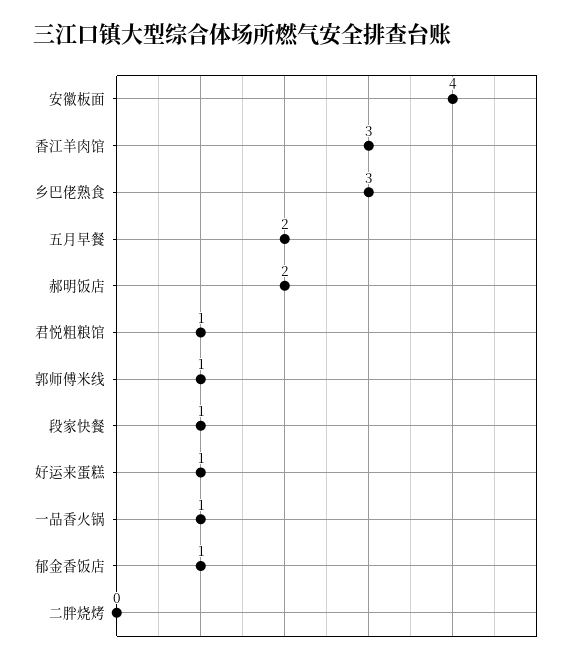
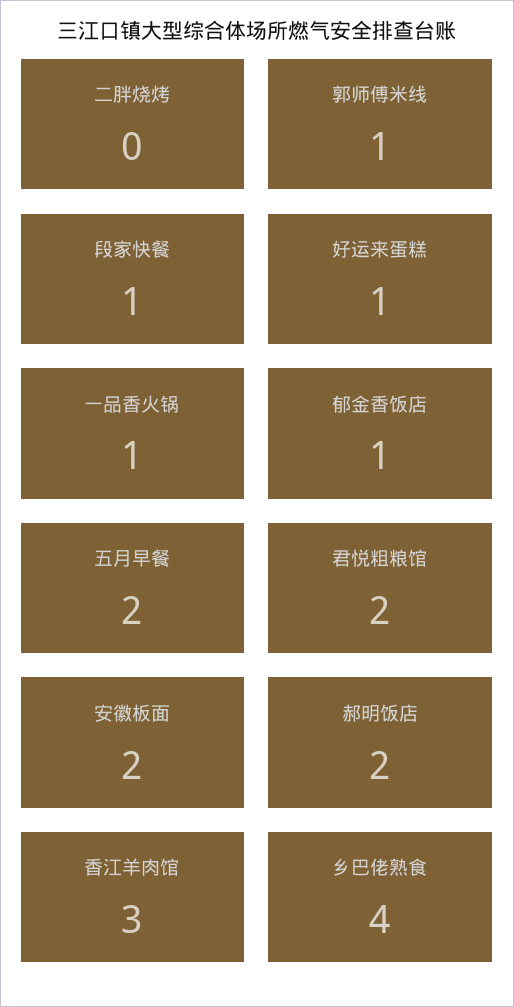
安徽板面: 4 -> 2
乡巴佬熟食: 3 -> 4
君悦粗粮馆: 1 -> 2

